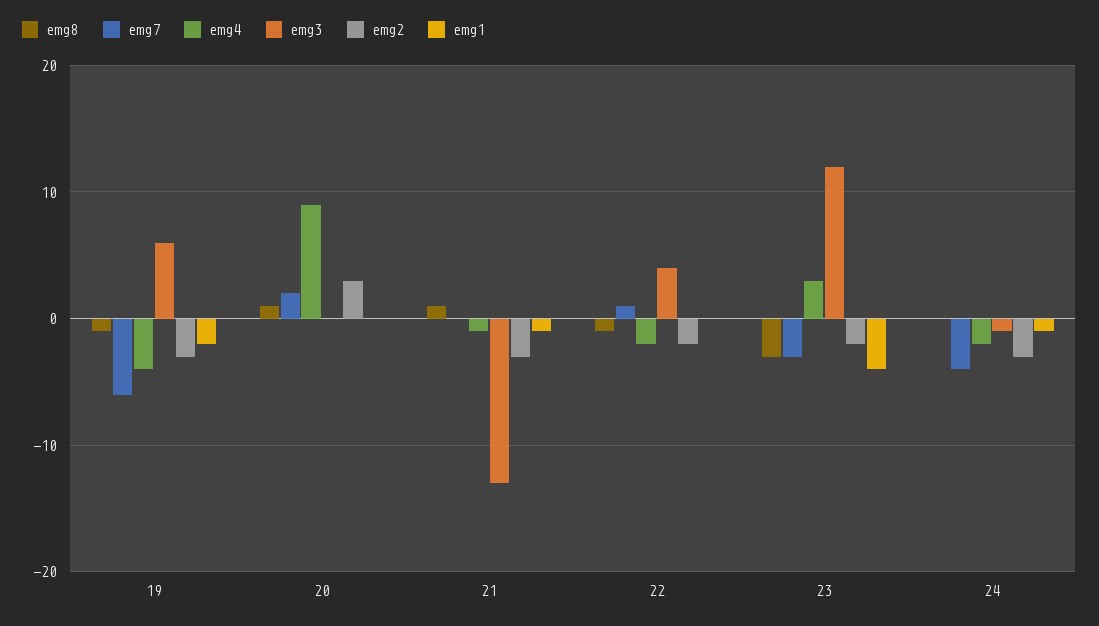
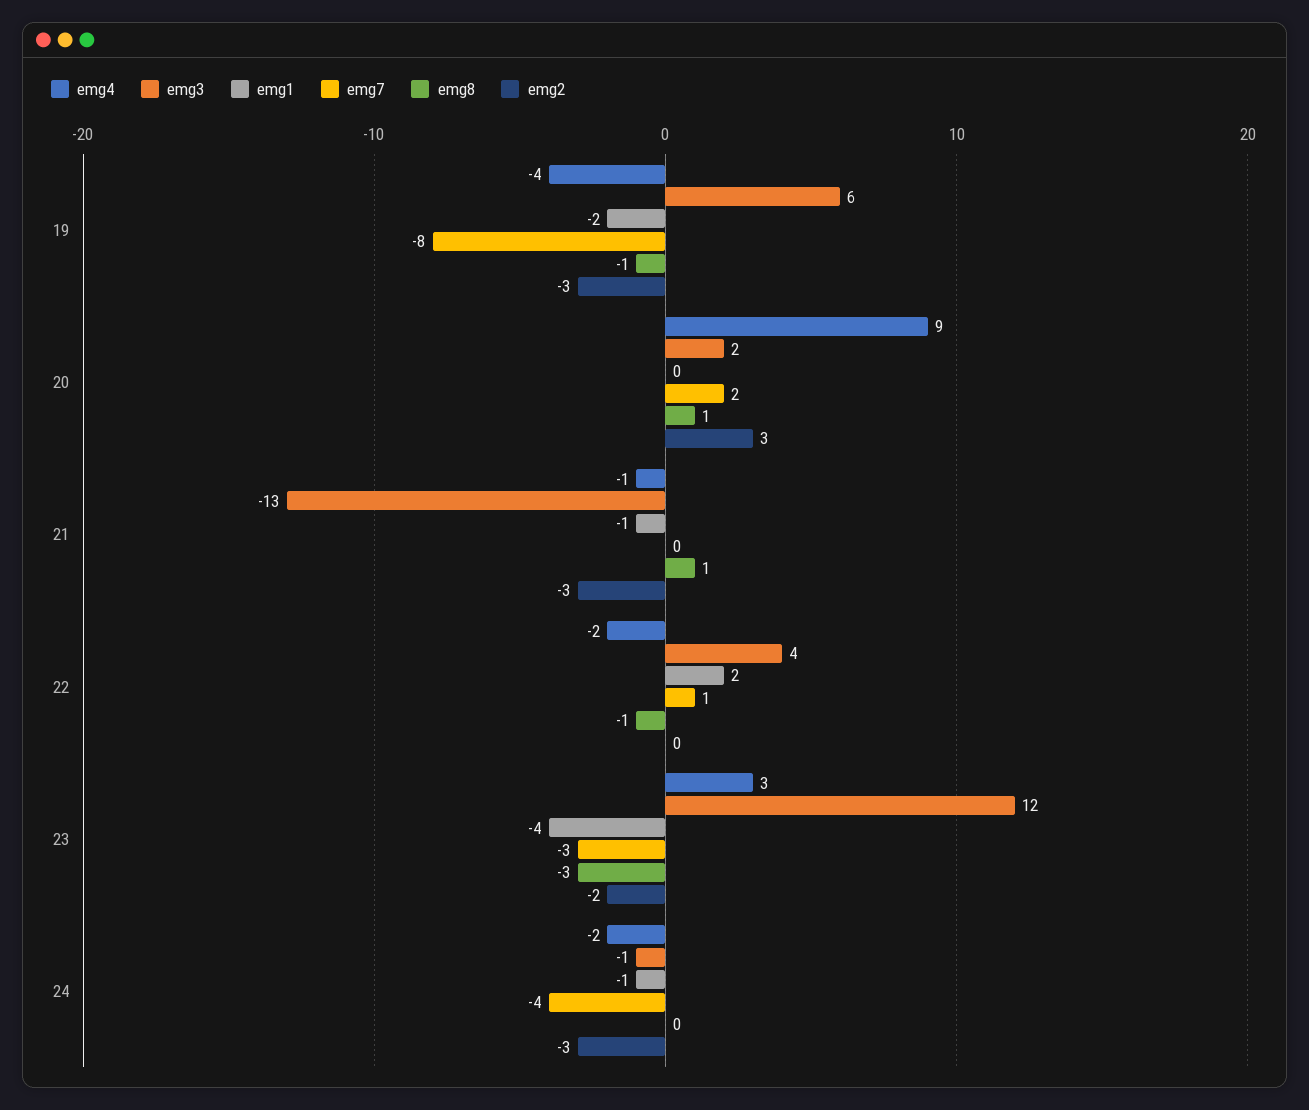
emg7, 19: -6 -> -8
emg3, 20: 0 -> 2
emg2, 22: -2 -> 0
emg1, 22: 0 -> 2

